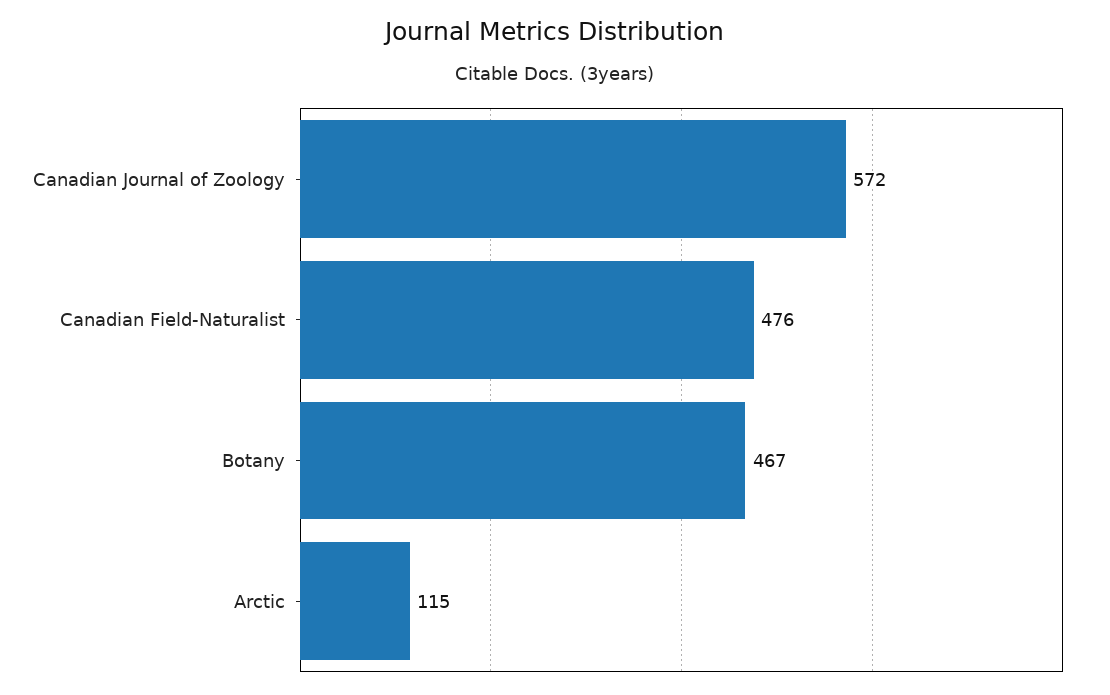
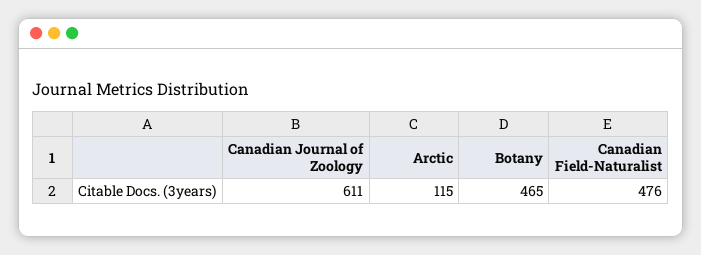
Canadian Journal of Zoology: 572 -> 611
Botany: 467 -> 465

